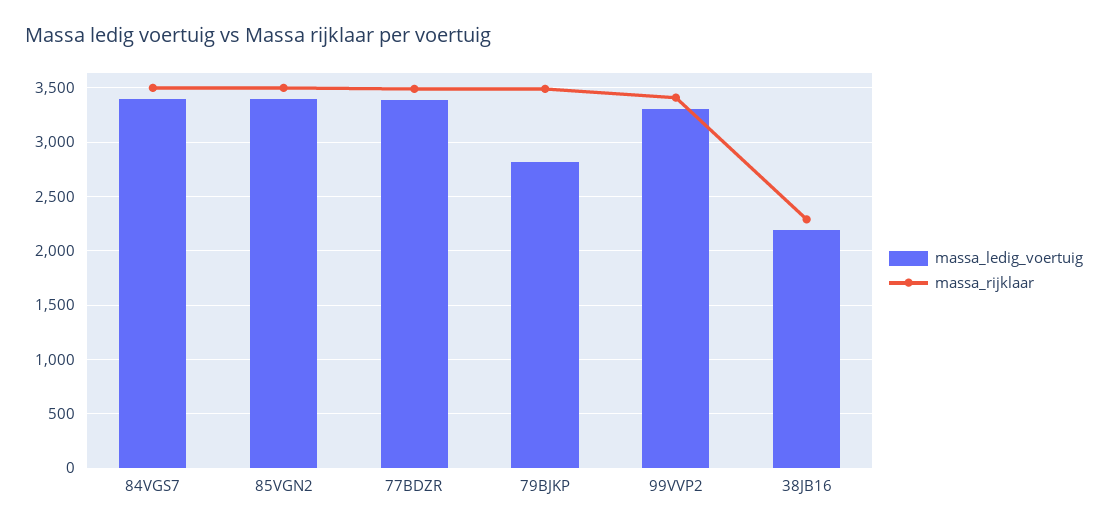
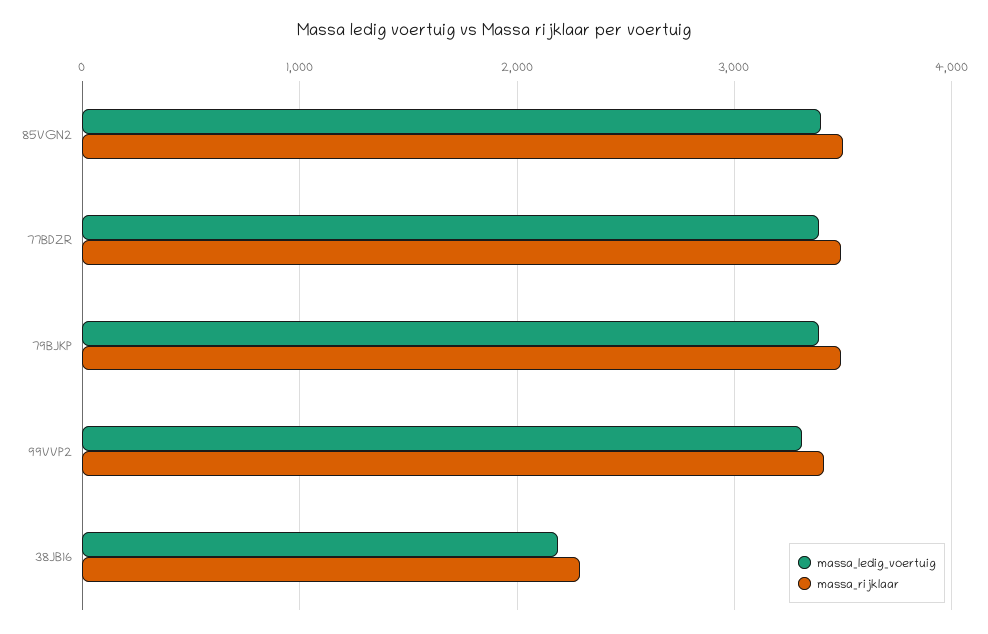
massa_ledig_voertuig, 84VGS7: 3400 -> none
massa_rijklaar, 84VGS7: 3500 -> none
massa_ledig_voertuig, 79BJKP: 2800 -> 3400

